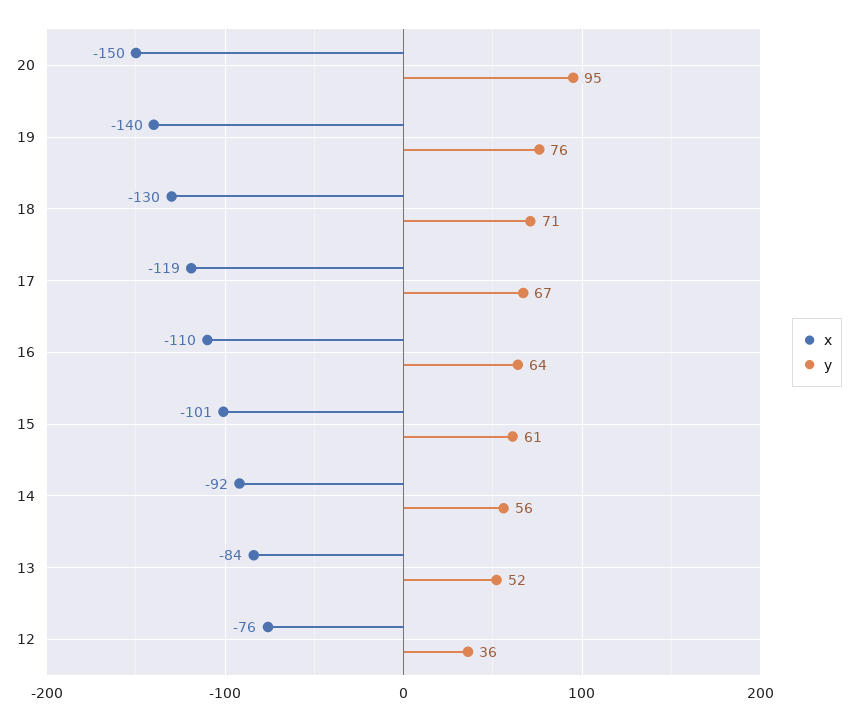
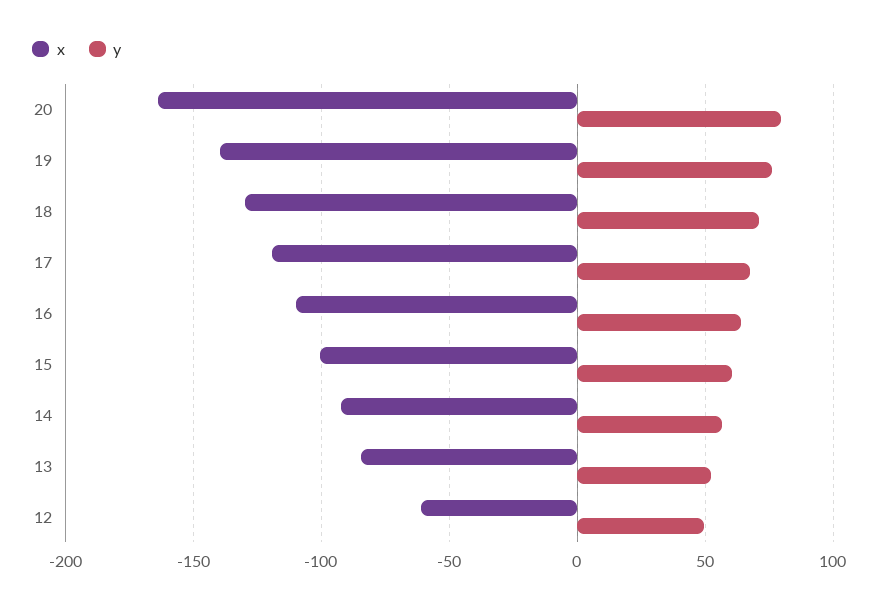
x, 20: -150 -> -165
y, 20: 95 -> 80
x, 12: -76 -> -60
y, 12: 36 -> 50

